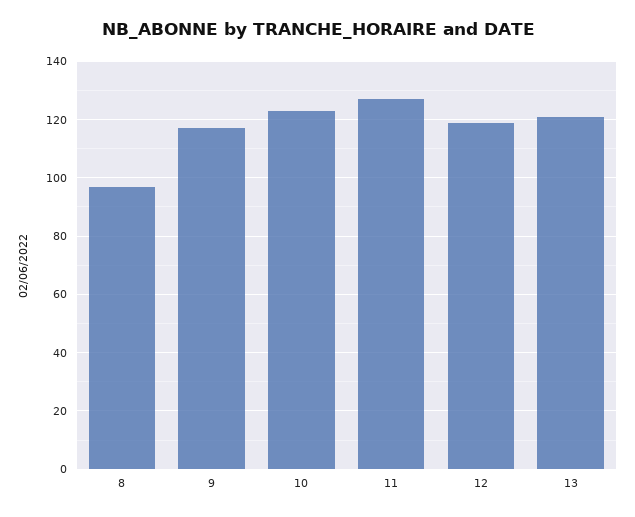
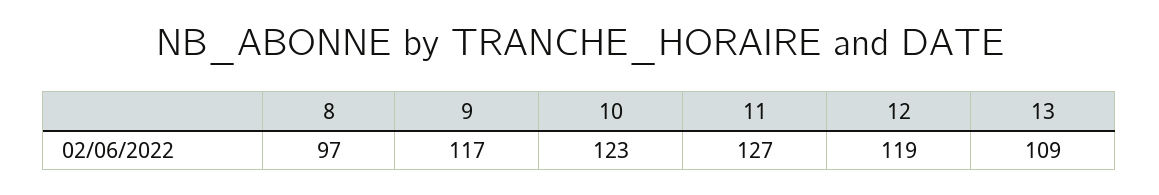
13: 120 -> 109

